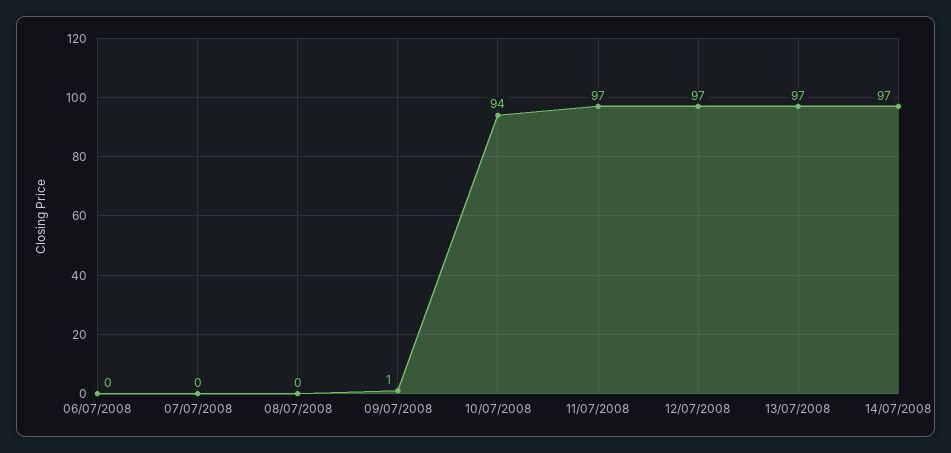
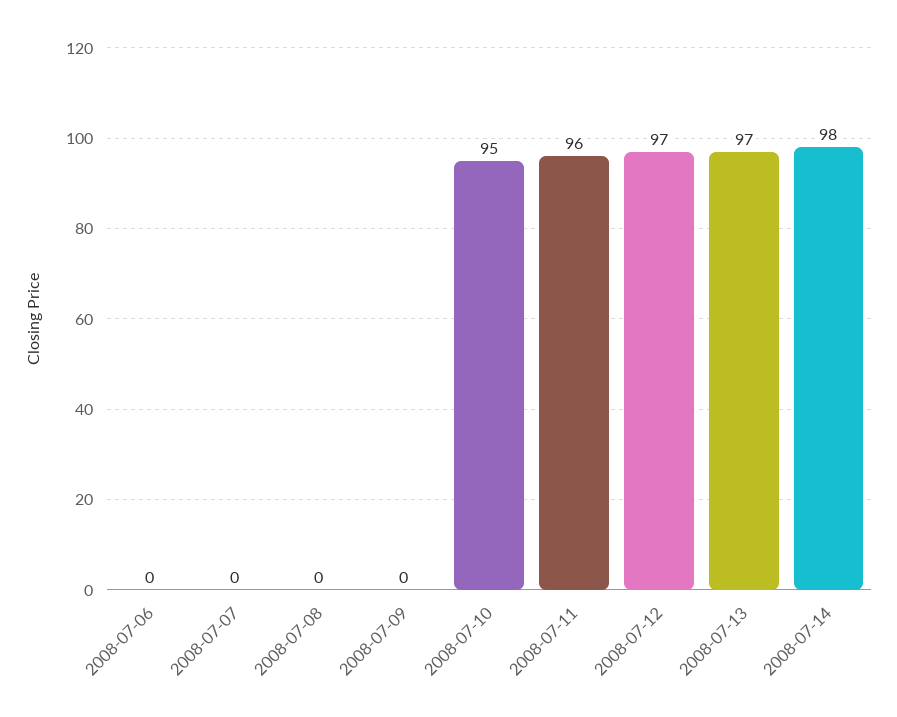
09/07/2008: 1 -> 0
10/07/2008: 94 -> 95
11/07/2008: 97 -> 96
14/07/2008: 97 -> 98

